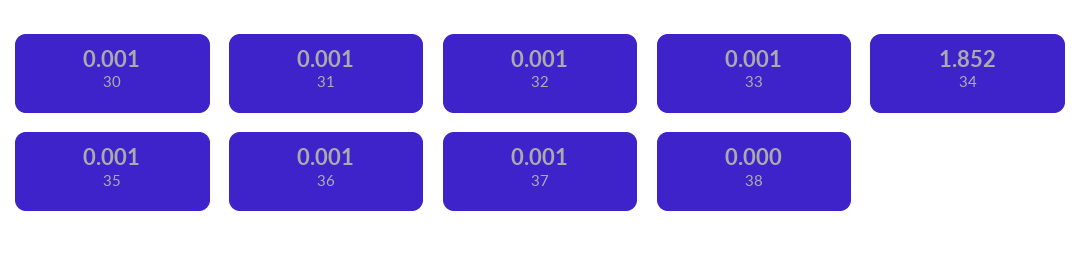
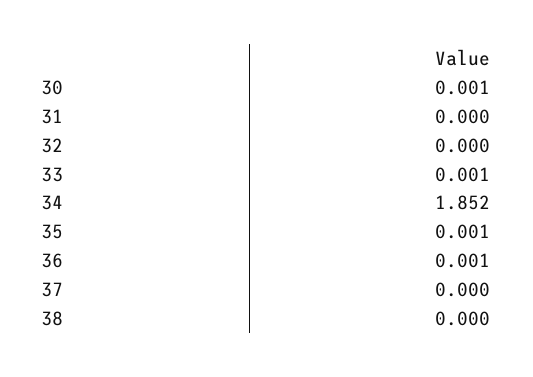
31: 0.001 -> 0
32: 0.001 -> 0
37: 0.001 -> 0

